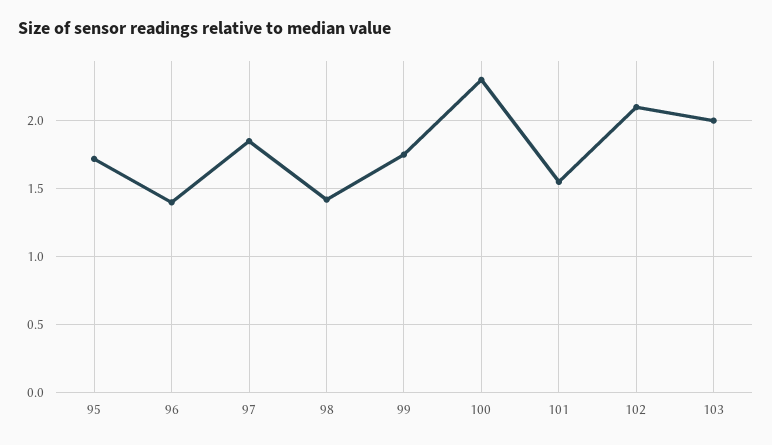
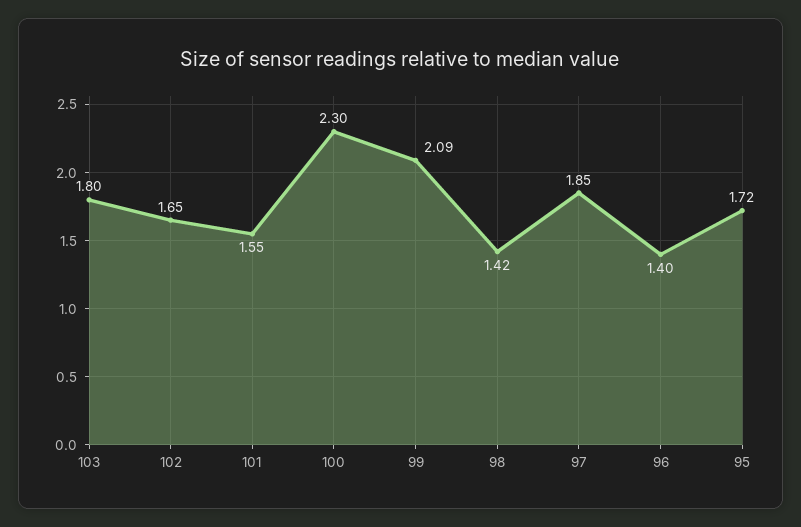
99: 1.75 -> 2.09
102: 2.1 -> 1.65
103: 2 -> 1.8

